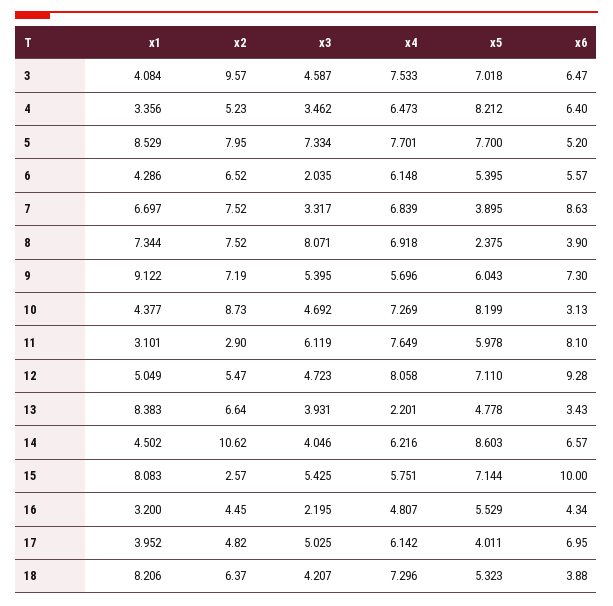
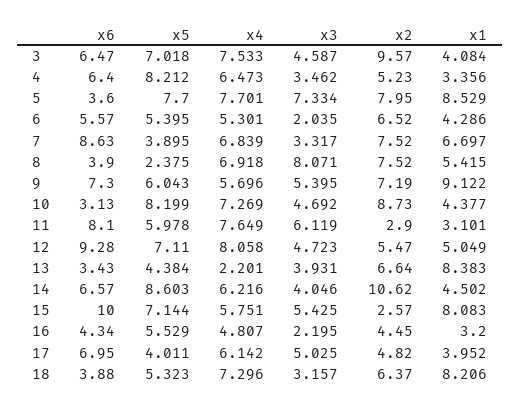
x6, 5: 5.2 -> 3.6
x4, 6: 6.148 -> 5.301
x1, 8: 7.344 -> 5.415
x5, 13: 4.778 -> 4.384
x3, 18: 4.207 -> 3.157

